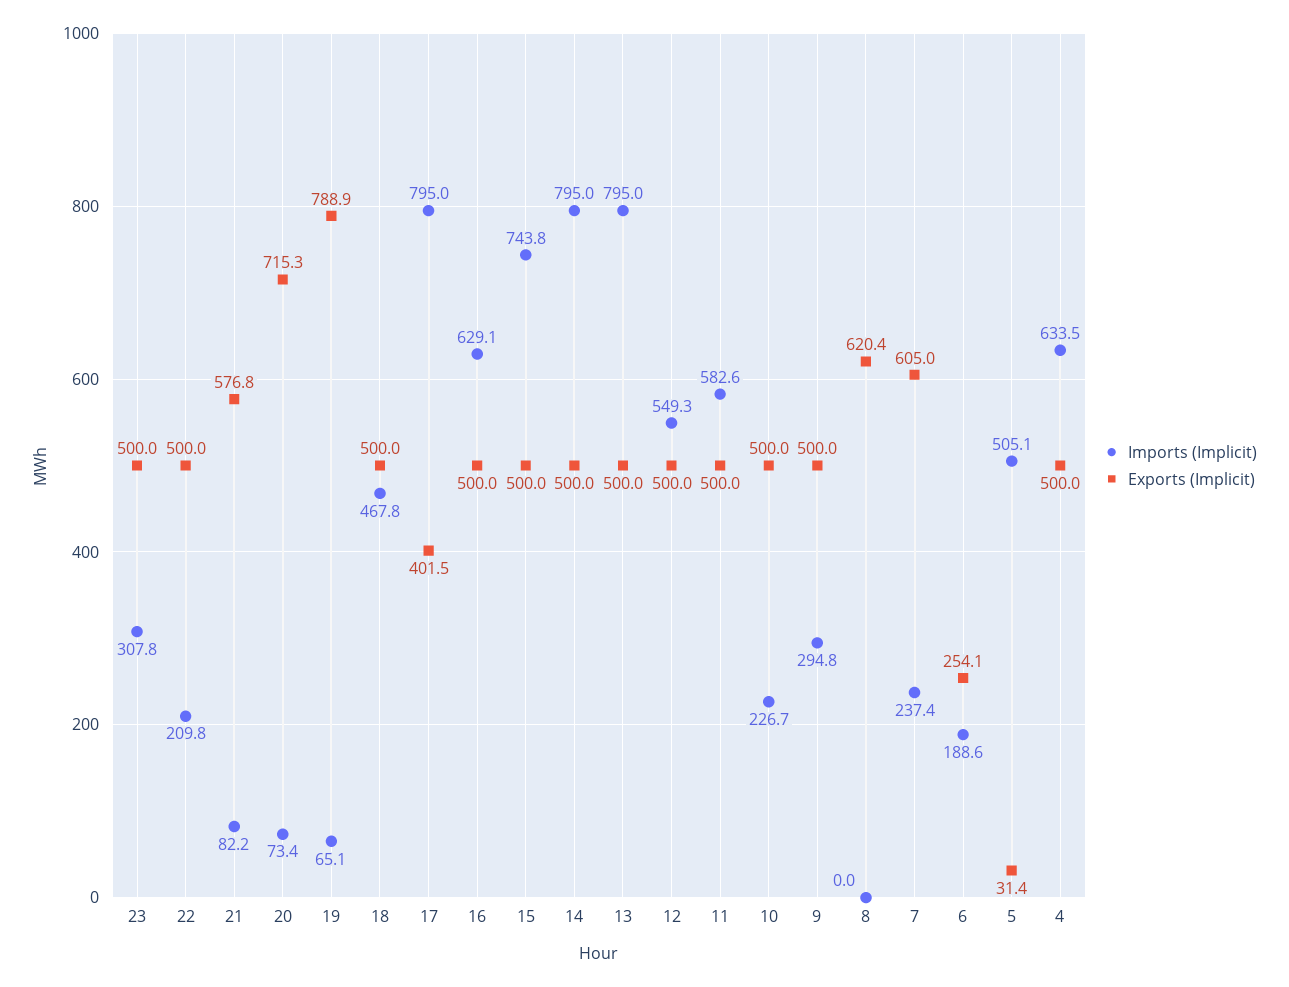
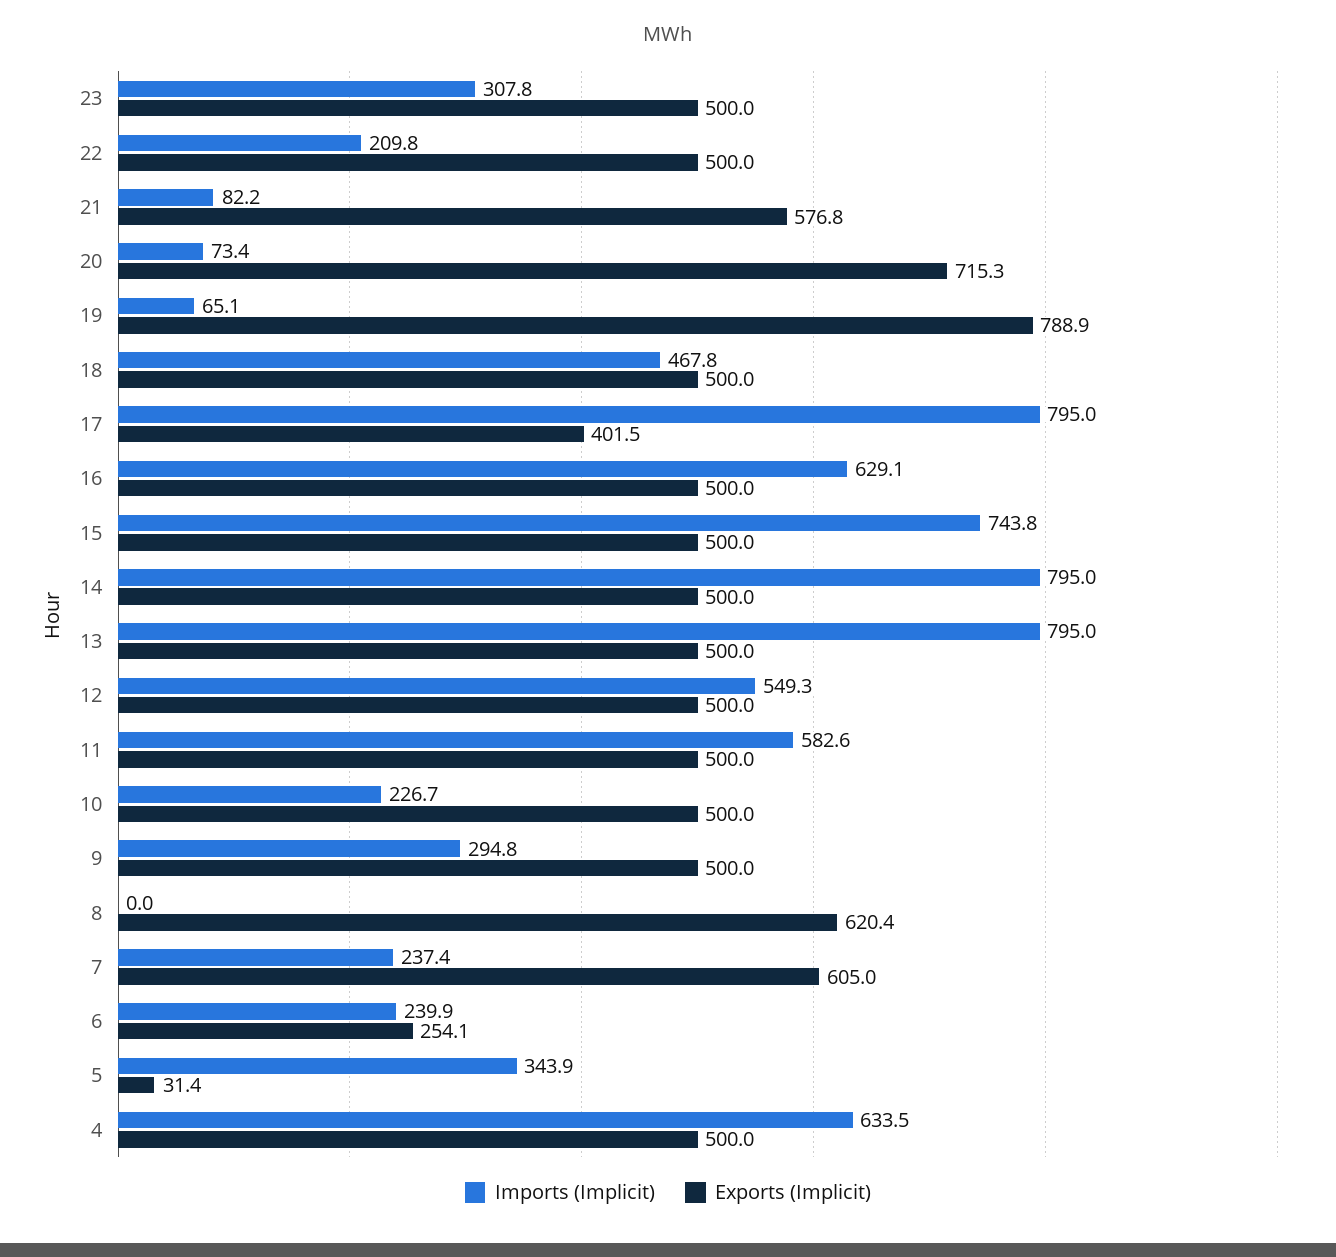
Imports (Implicit), 6: 188.6 -> 239.9
Imports (Implicit), 5: 505.1 -> 343.9

